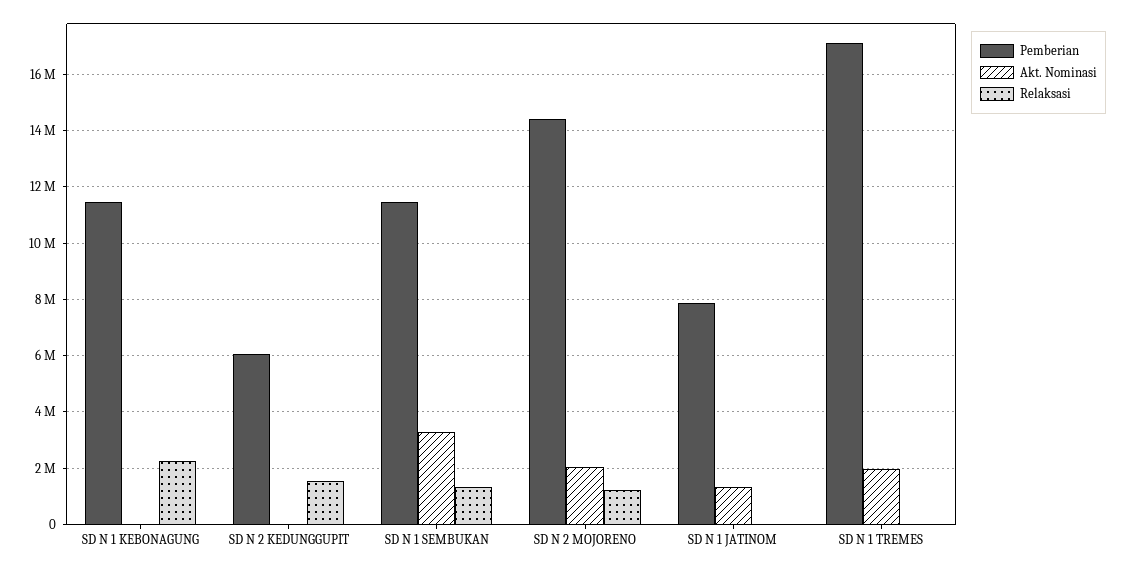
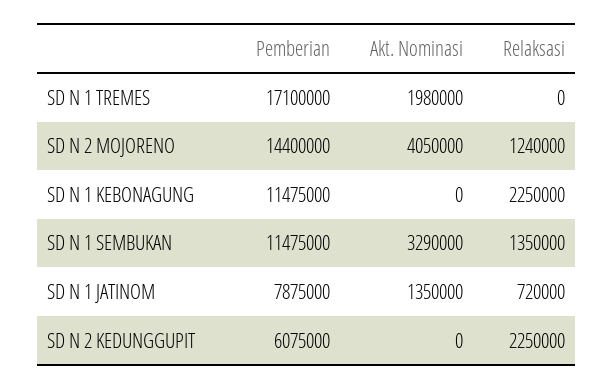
Relaksasi, SD N 2 KEDUNGGUPIT: 1500000 -> 2250000
Akt. Nominasi, SD N 2 MOJORENO: 2000000 -> 4050000
Relaksasi, SD N 1 JATINOM: 0 -> 720000

